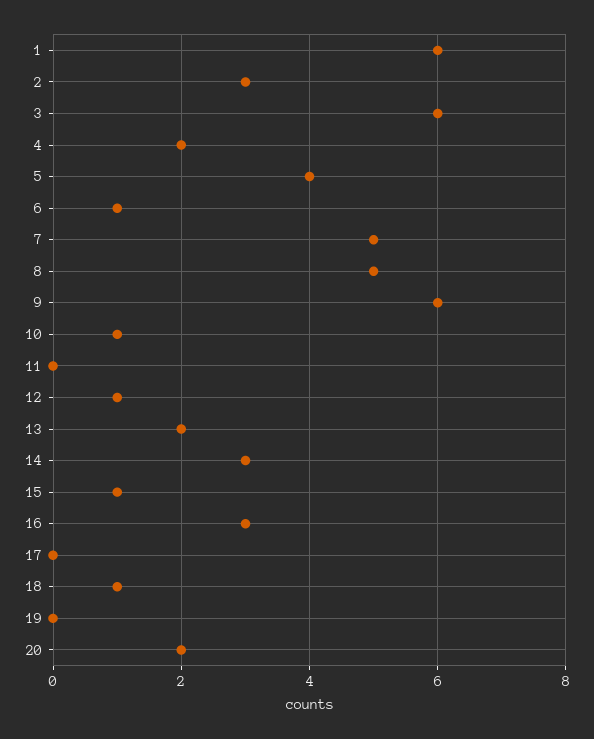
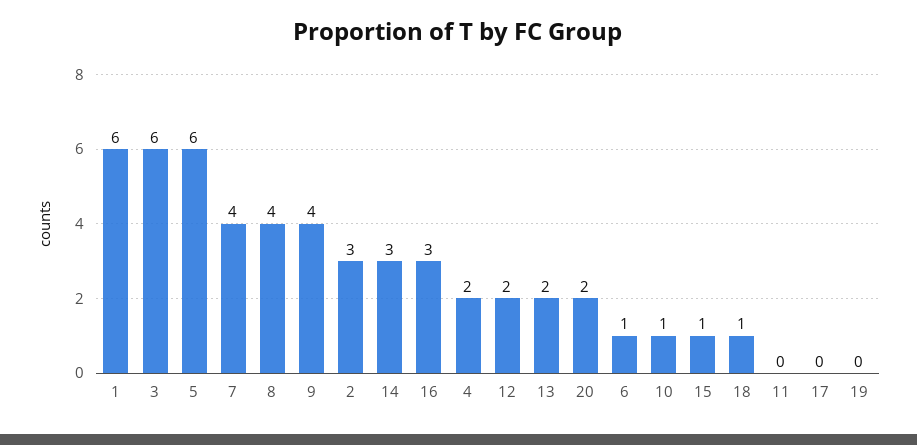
5: 4 -> 6
7: 5 -> 4
8: 5 -> 4
9: 6 -> 4
12: 1 -> 2

